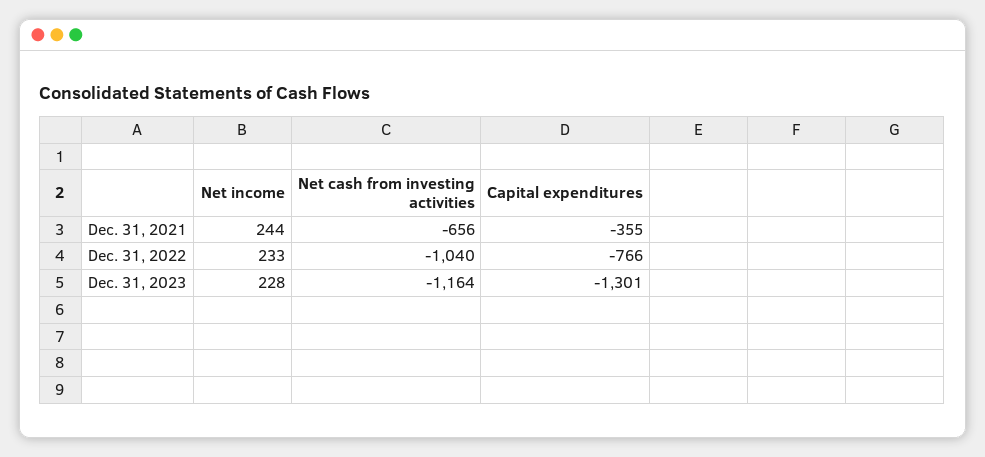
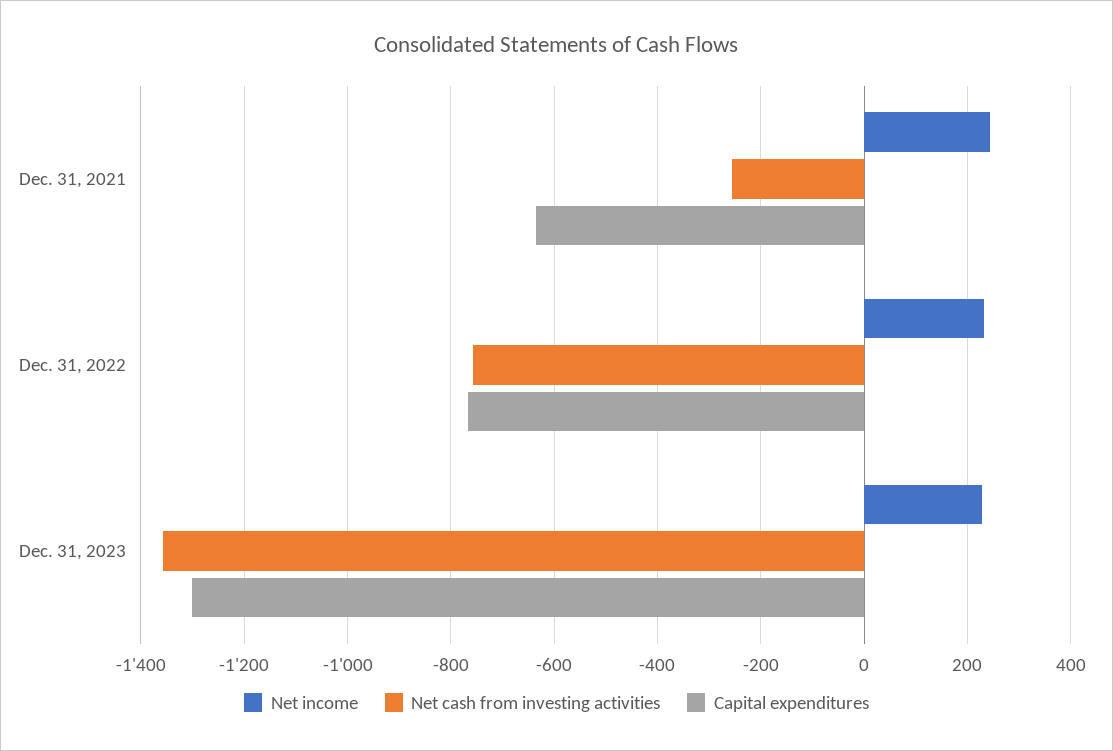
Net cash from investing activities, Dec. 31, 2021: -656 -> -260
Capital expenditures, Dec. 31, 2021: -355 -> -640
Net cash from investing activities, Dec. 31, 2022: -1040 -> -760
Net cash from investing activities, Dec. 31, 2023: -1164 -> -1360

